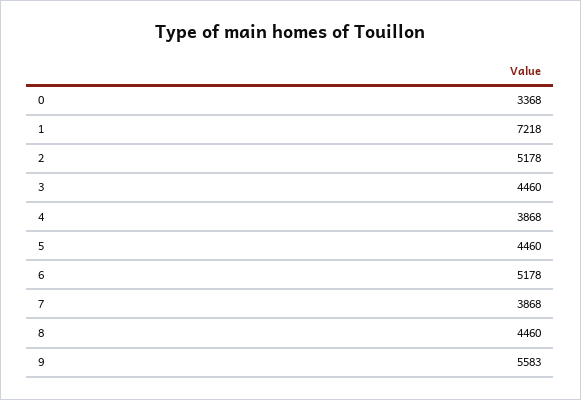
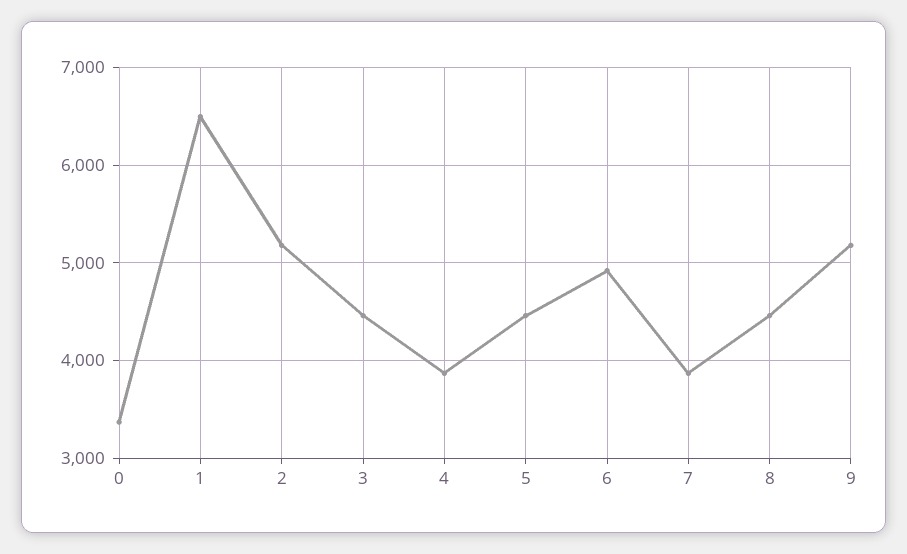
1: 7218 -> 6500
6: 5178 -> 4900
9: 5583 -> 5200

